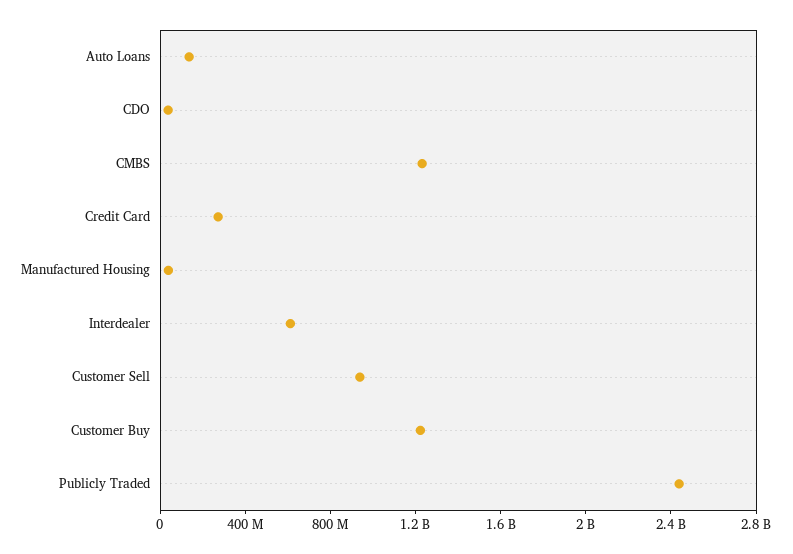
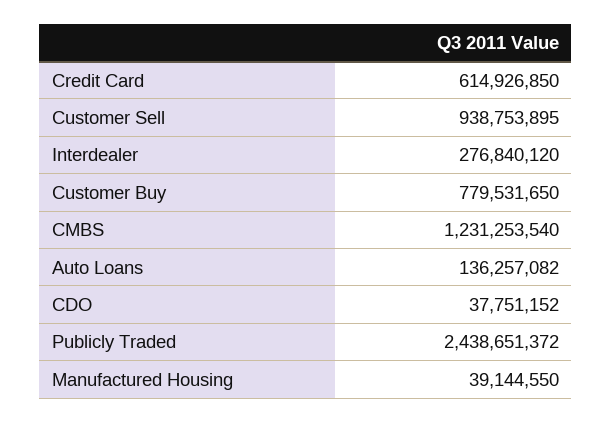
Credit Card: 300000000 -> 614926850
Interdealer: 600000000 -> 276840120
Customer Buy: 1200000000 -> 779531650

